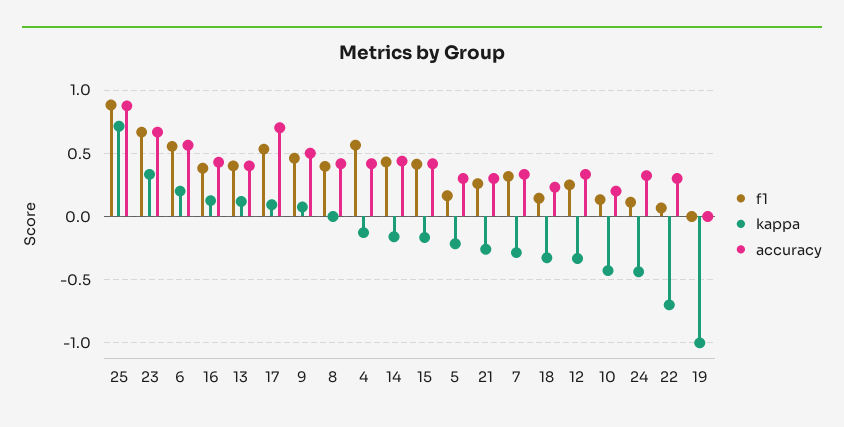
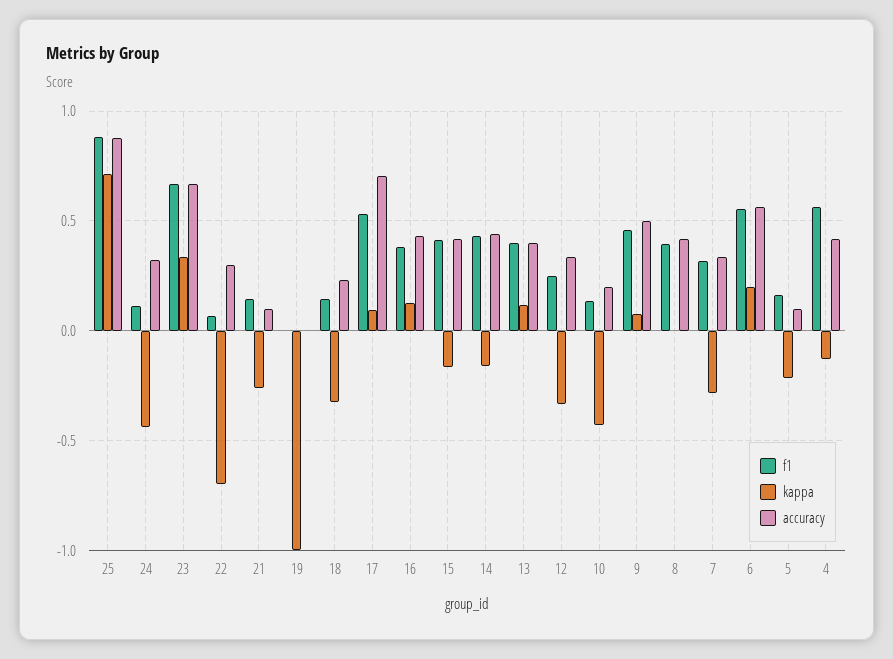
accuracy, 5: 0.3 -> 0.1
f1, 21: 0.25 -> 0.15
accuracy, 21: 0.3 -> 0.1

